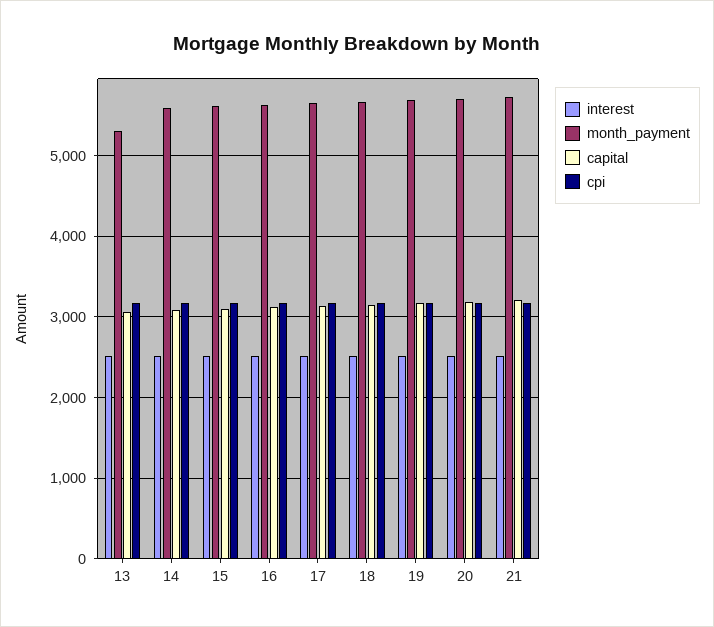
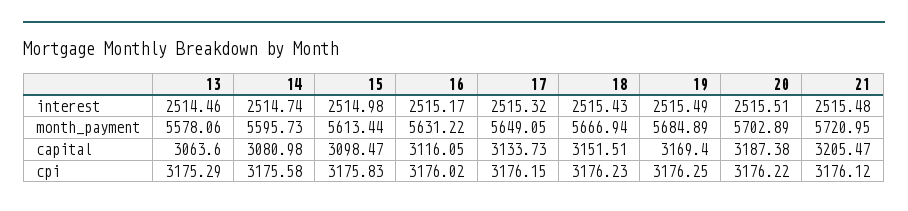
month_payment, 13: 5300 -> 5578.06

